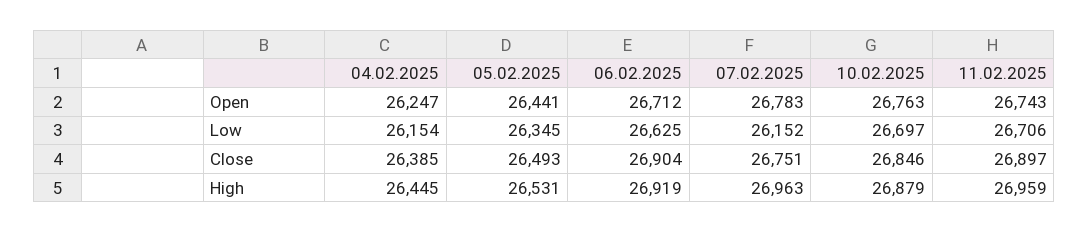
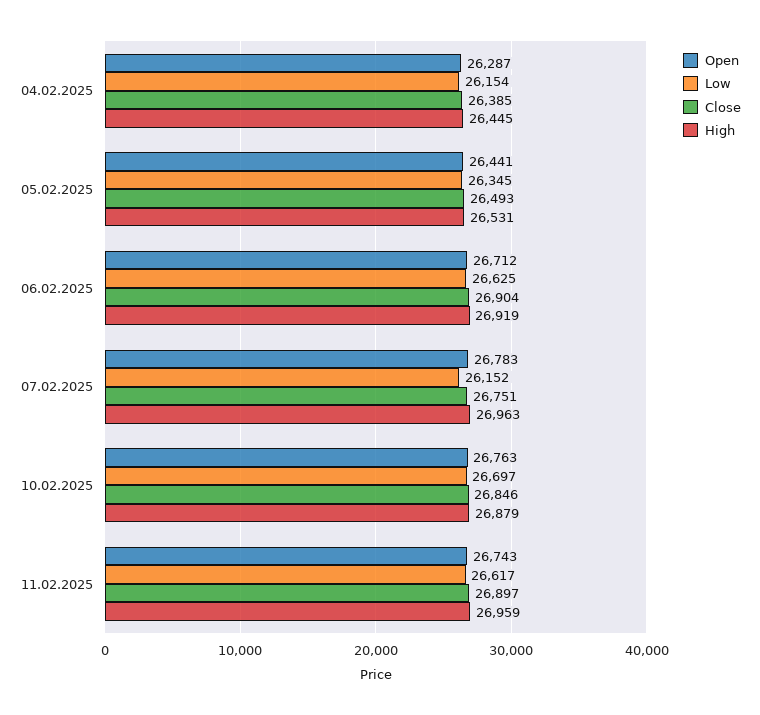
Open, 04.02.2025: 26247 -> 26287
Low, 11.02.2025: 26706 -> 26617

